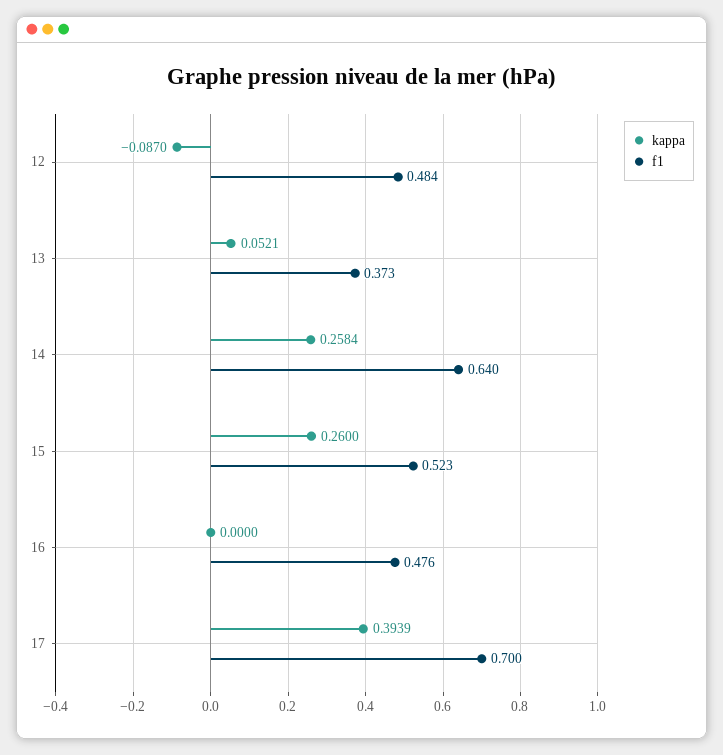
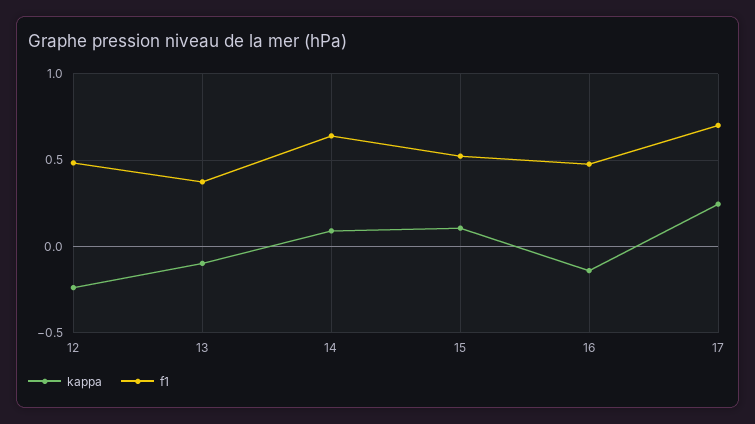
kappa, 12: -0.087 -> -0.25
kappa, 13: 0.0521 -> -0.1
kappa, 14: 0.2584 -> 0.1
kappa, 15: 0.26 -> 0.1
kappa, 16: 0 -> -0.15
kappa, 17: 0.3939 -> 0.25

